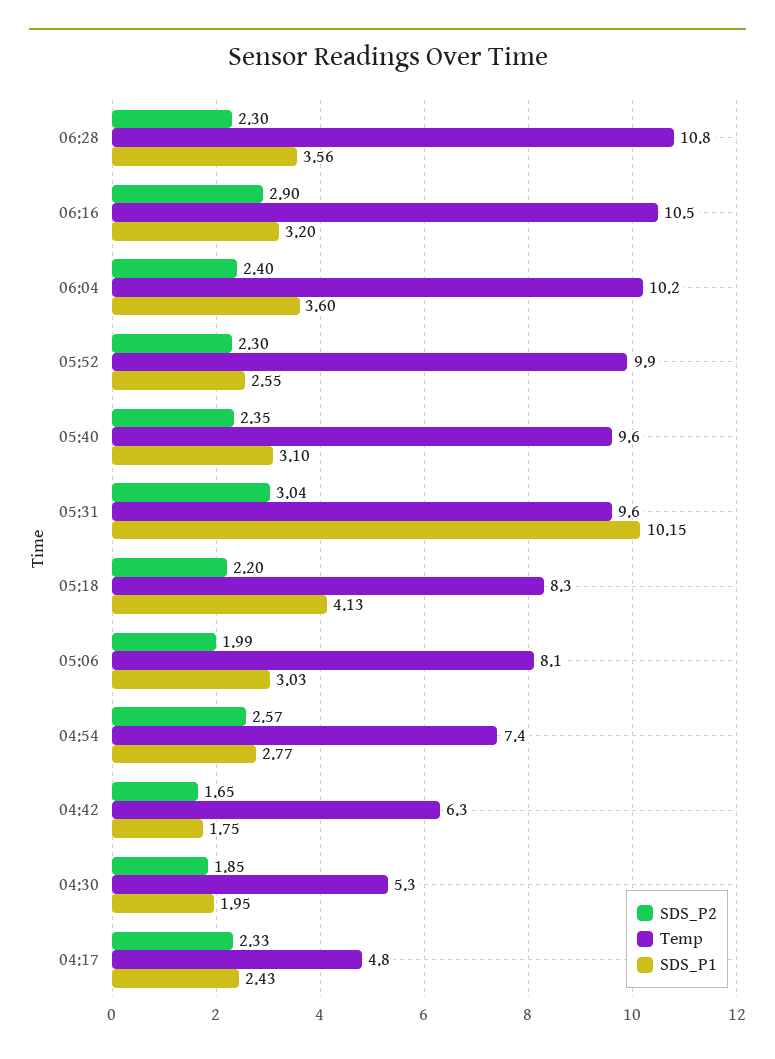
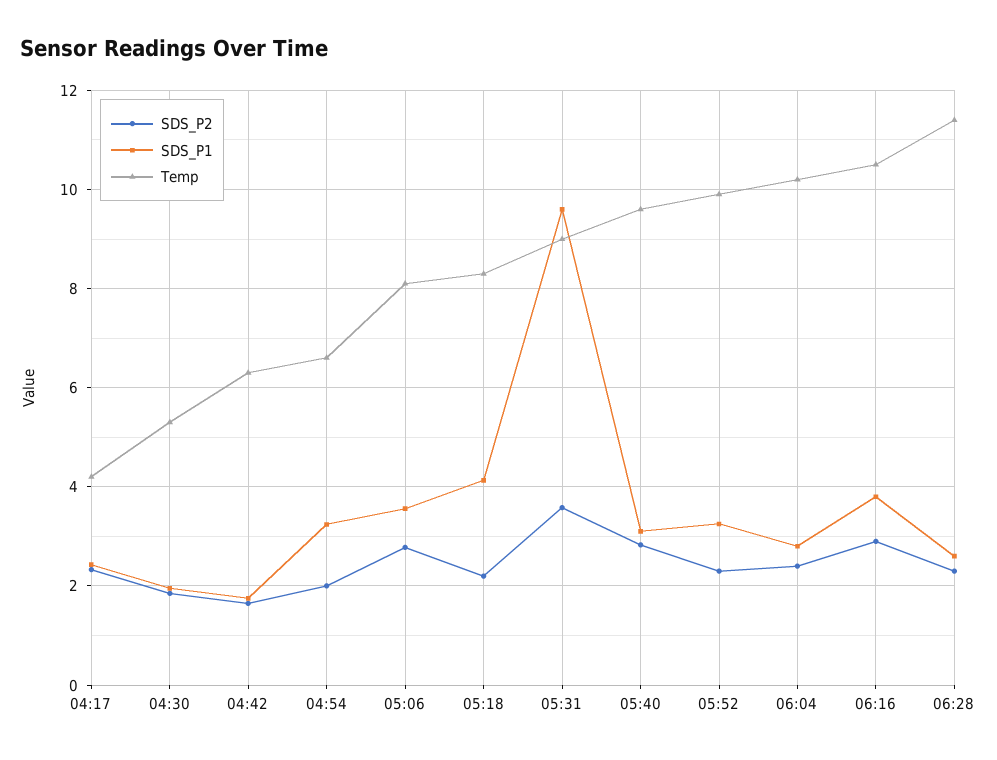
Temp, 06:28: 10.8 -> 11.4
SDS_P1, 06:28: 3.56 -> 2.6
SDS_P1, 06:16: 3.2 -> 3.8
SDS_P1, 06:04: 3.6 -> 2.8
SDS_P1, 05:52: 2.55 -> 3.2
SDS_P2, 05:40: 2.35 -> 2.8
SDS_P2, 05:31: 3.04 -> 3.6
Temp, 05:31: 9.6 -> 9
SDS_P1, 05:31: 10.15 -> 9.6
SDS_P2, 05:06: 1.99 -> 2.8
SDS_P1, 05:06: 3.03 -> 3.6
SDS_P2, 04:54: 2.57 -> 2
Temp, 04:54: 7.4 -> 6.6
SDS_P1, 04:54: 2.77 -> 3.2
Temp, 04:17: 4.8 -> 4.2

